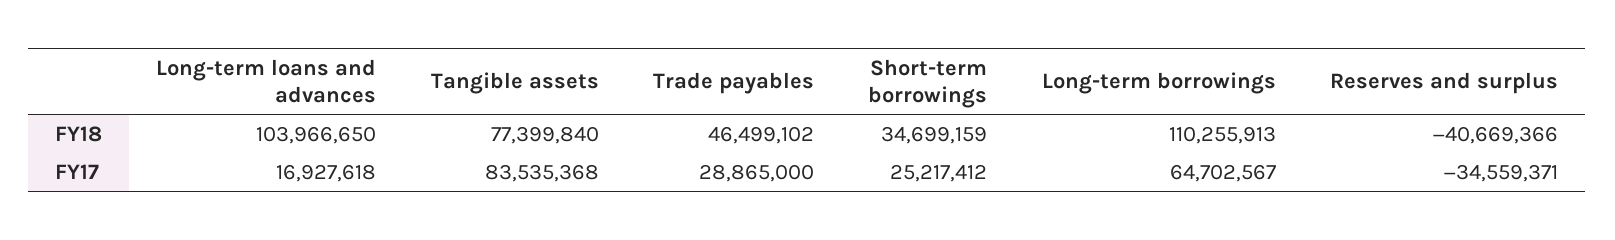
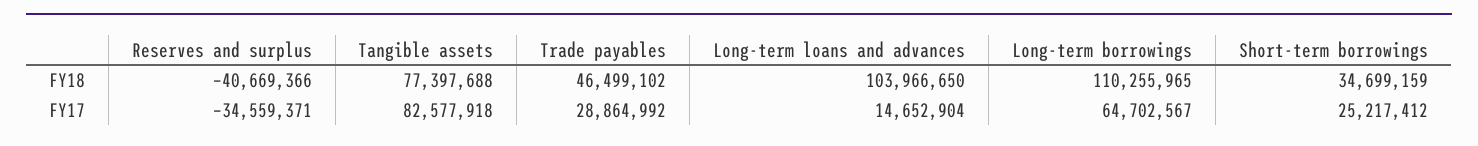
Tangible assets, FY18: 77399840 -> 77397688
Long-term borrowings, FY18: 110255913 -> 110255965
Long-term loans and advances, FY17: 16927618 -> 14652904
Tangible assets, FY17: 83535368 -> 82577918
Trade payables, FY17: 28865000 -> 28864992

